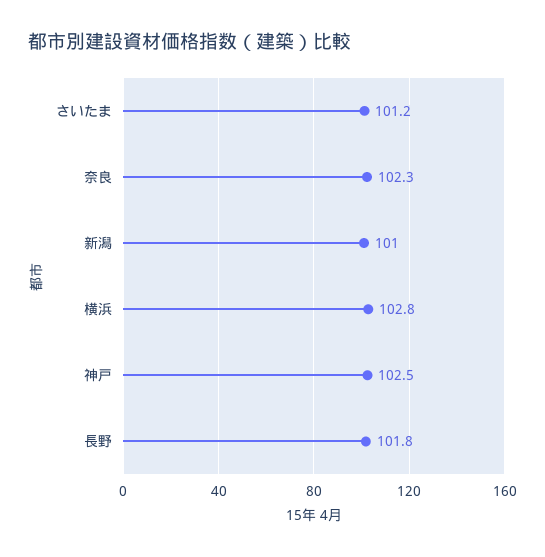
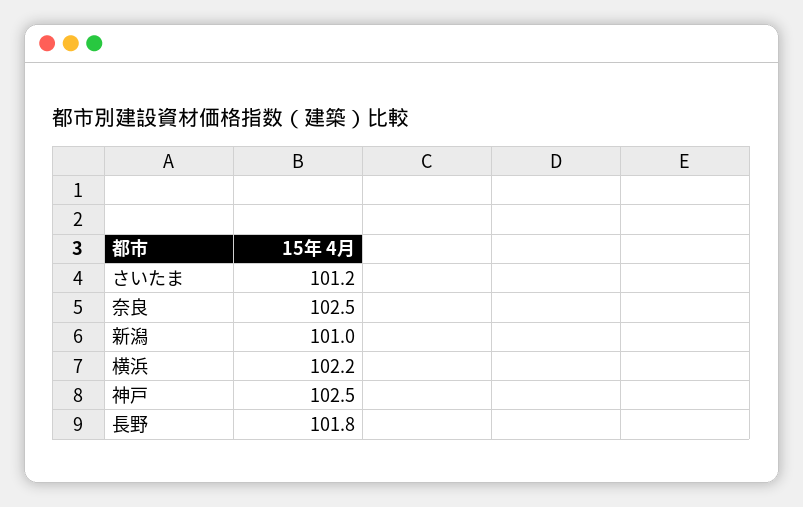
奈良: 102.3 -> 102.5
横浜: 102.8 -> 102.2

